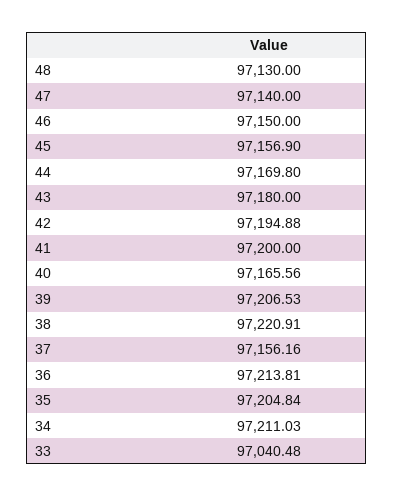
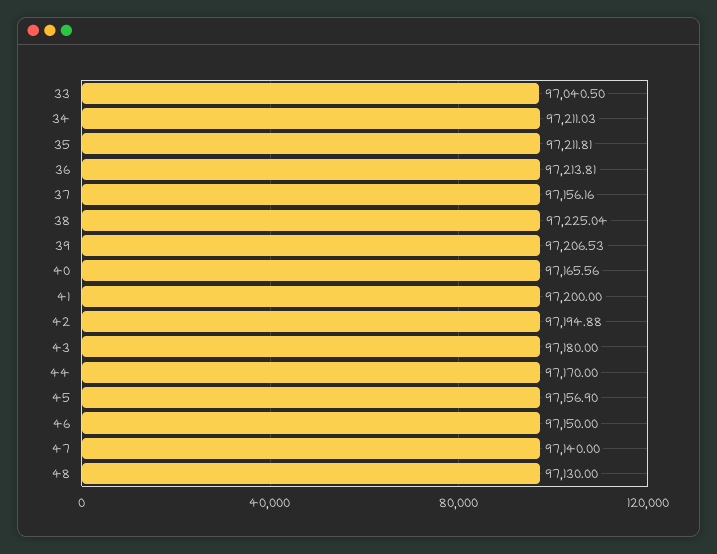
44: 97169.8 -> 97170
38: 97220.91 -> 97225.04
35: 97204.84 -> 97211.81
33: 97040.48 -> 97040.5

